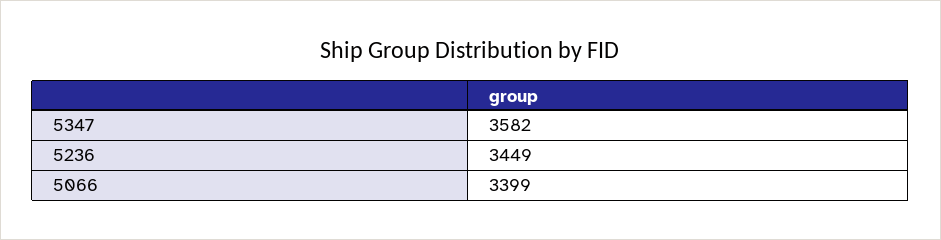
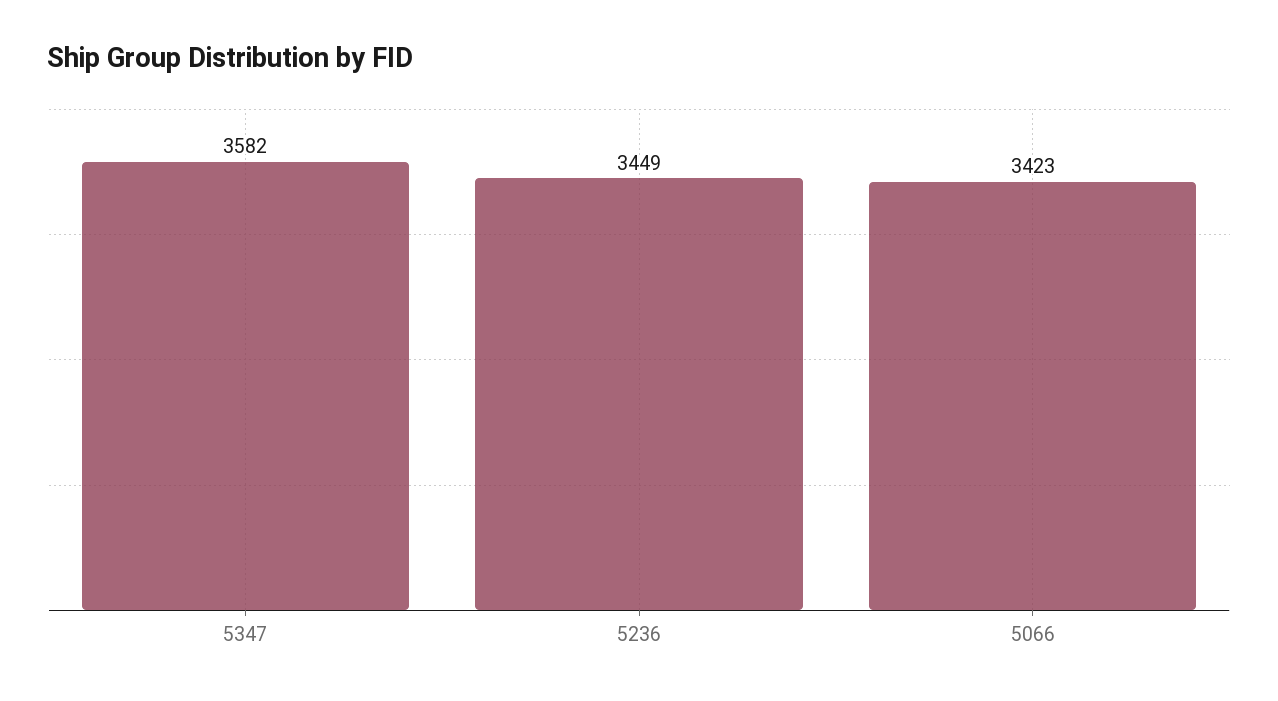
5066: 3399 -> 3423

